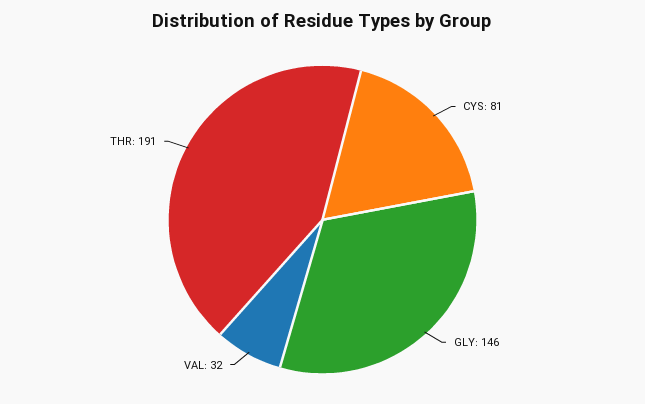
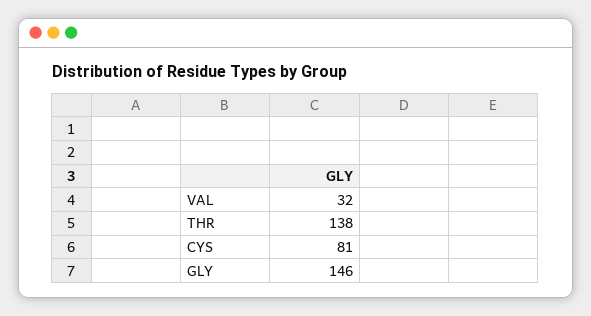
THR: 191 -> 138

